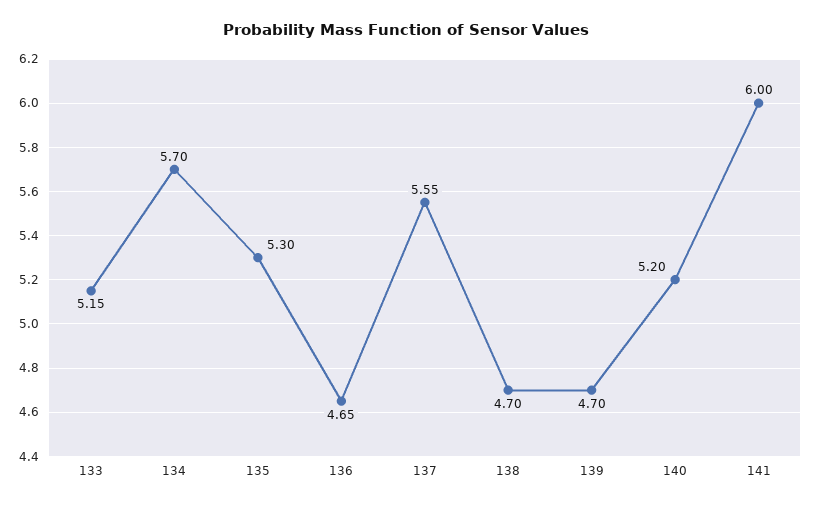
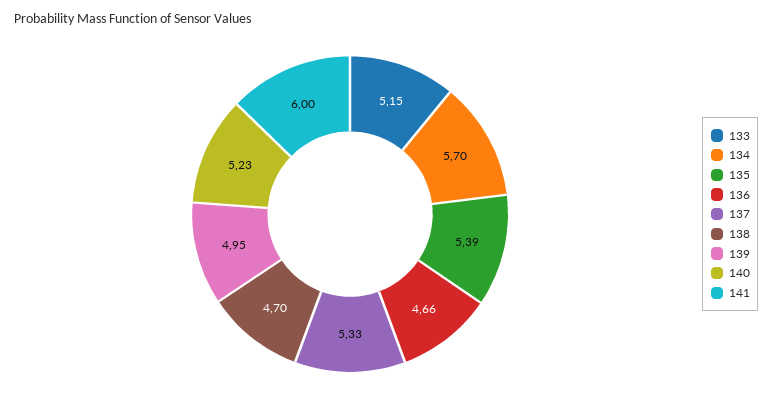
135: 5.3 -> 5.39
136: 4.65 -> 4.66
137: 5.55 -> 5.33
139: 4.7 -> 4.95
140: 5.2 -> 5.23

